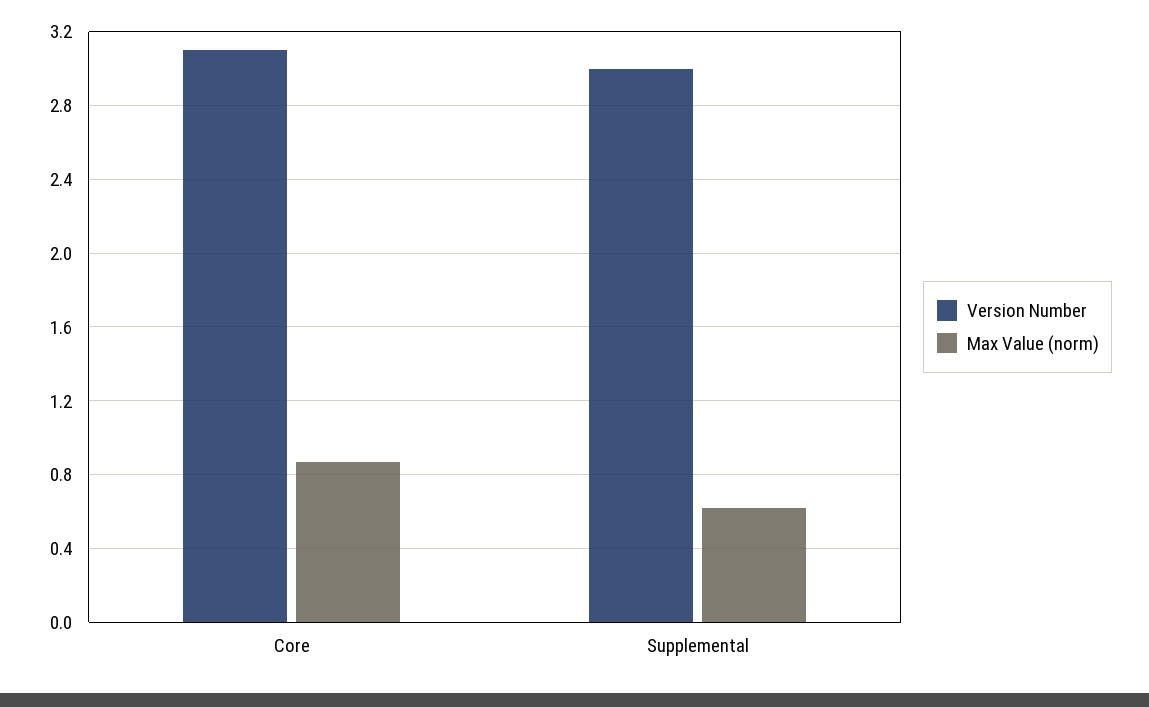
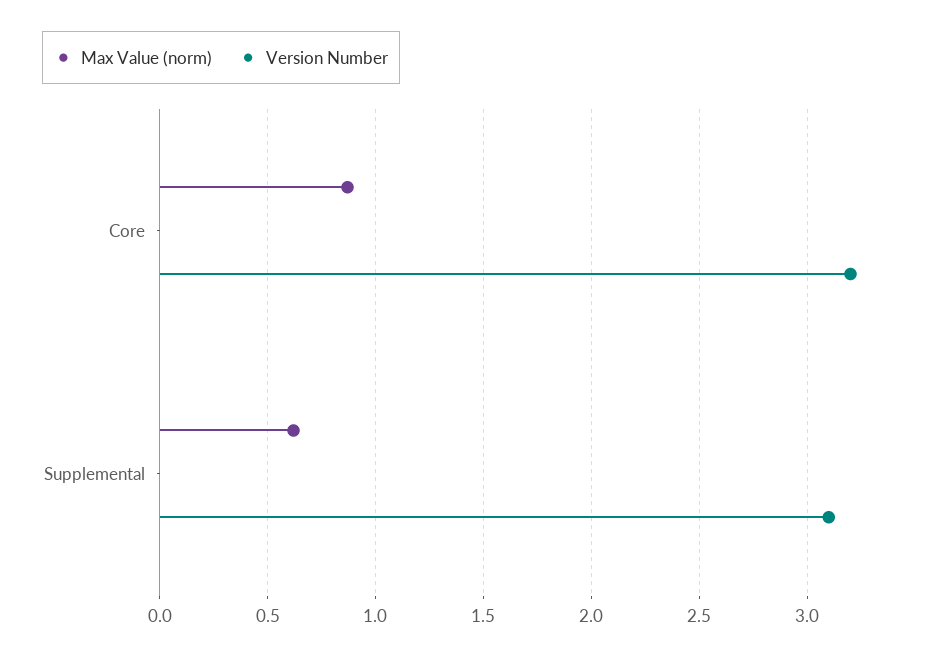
Version Number, Core: 3.1 -> 3.2
Version Number, Supplemental: 3 -> 3.1

